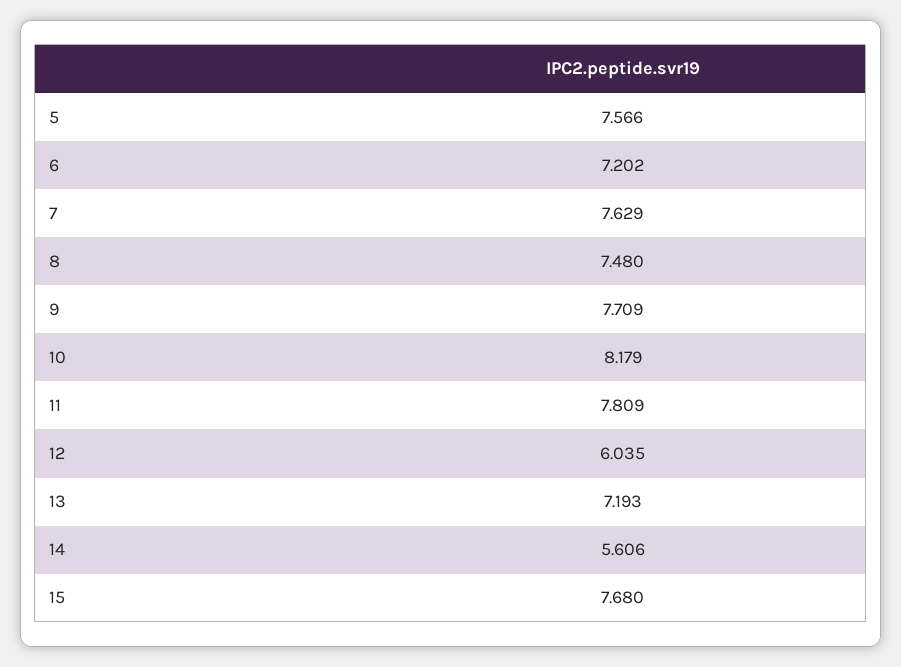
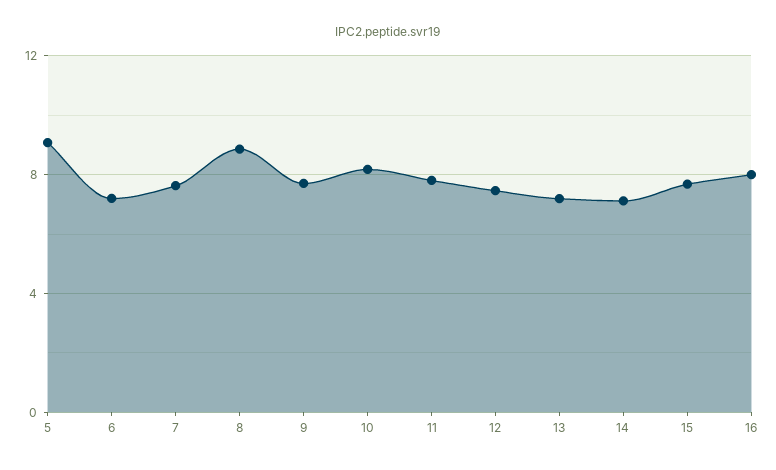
5: 7.566 -> 9
8: 7.48 -> 9
12: 6.035 -> 7.5
14: 5.606 -> 7
16: none -> 8

